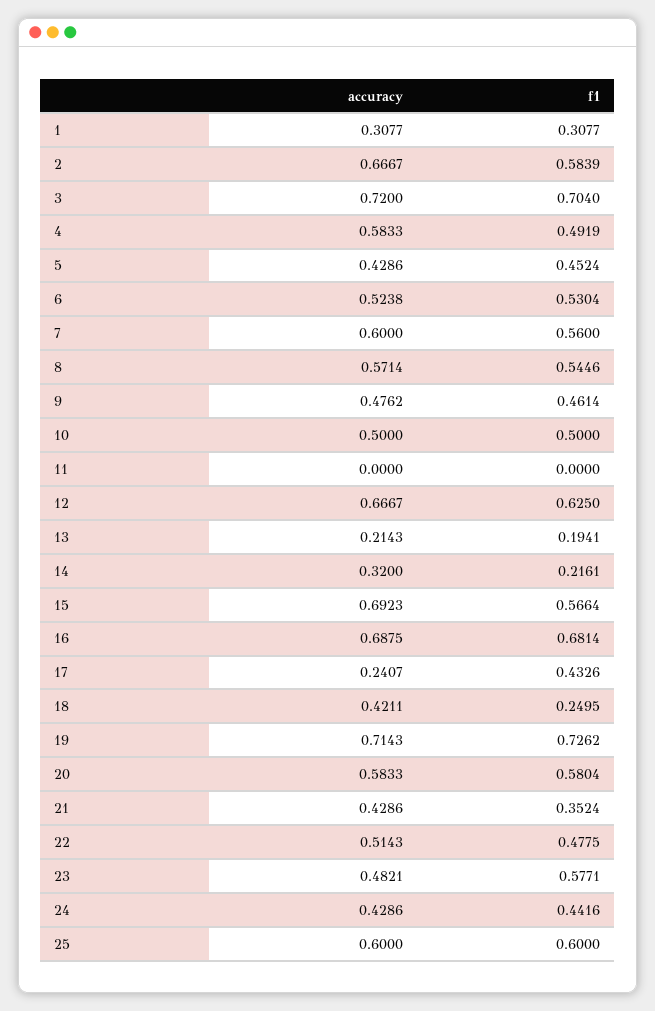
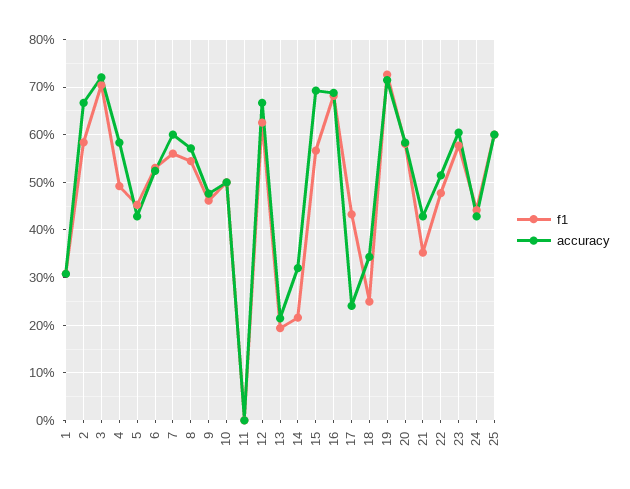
accuracy, 18: 0.4211 -> 0.34
accuracy, 23: 0.4821 -> 0.6

